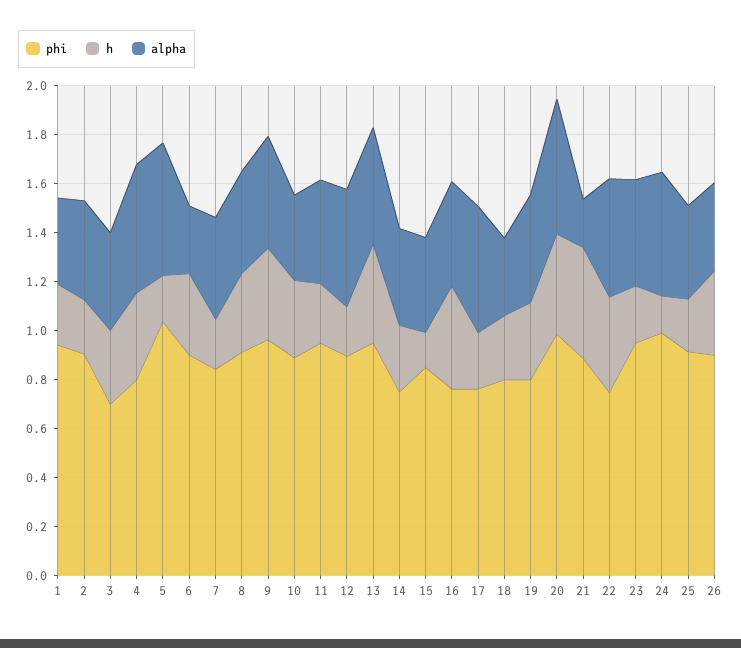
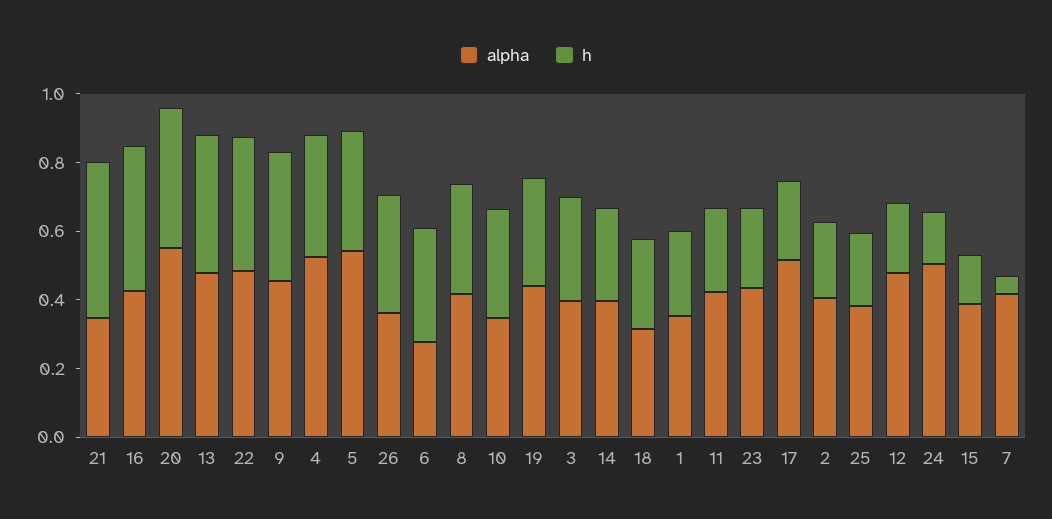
phi, 1: 0.95 -> none
phi, 2: 0.9 -> none
phi, 3: 0.7 -> none
phi, 4: 0.8 -> none
phi, 5: 1.05 -> none
h, 5: 0.2 -> 0.35
phi, 6: 0.9 -> none
phi, 7: 0.85 -> none
h, 7: 0.2 -> 0.05
phi, 8: 0.9 -> none
phi, 9: 0.95 -> none
phi, 10: 0.9 -> none
phi, 11: 0.95 -> none
phi, 12: 0.9 -> none
phi, 13: 0.95 -> none
phi, 14: 0.75 -> none
phi, 15: 0.85 -> none
phi, 16: 0.75 -> none
phi, 17: 0.75 -> none
phi, 18: 0.8 -> none
phi, 19: 0.8 -> none
phi, 20: 1 -> none
phi, 21: 0.9 -> none
alpha, 21: 0.2 -> 0.35
phi, 22: 0.75 -> none
phi, 23: 0.95 -> none
phi, 24: 1 -> none
phi, 25: 0.9 -> none
phi, 26: 0.9 -> none

